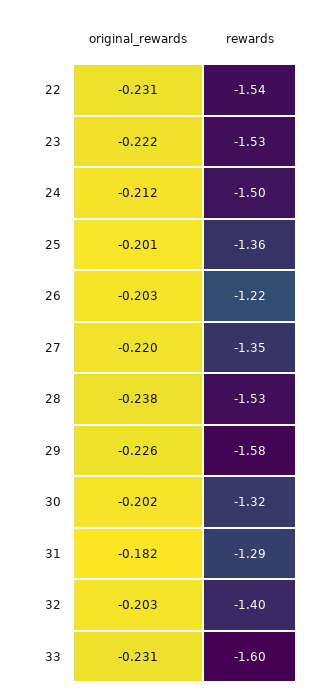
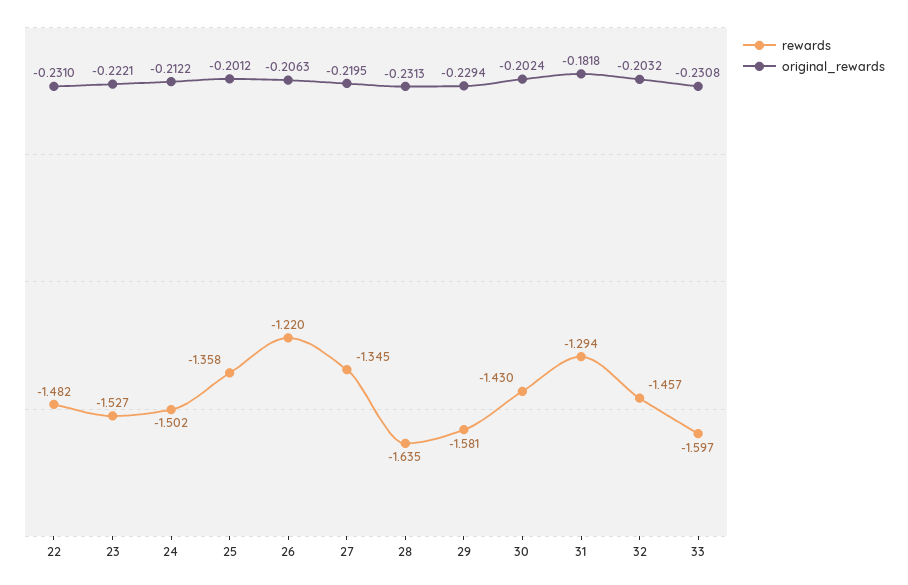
rewards, 22: -1.54 -> -1.482
original_rewards, 26: -0.203 -> -0.2063
original_rewards, 28: -0.238 -> -0.2313
rewards, 28: -1.53 -> -1.635
original_rewards, 29: -0.226 -> -0.2294
rewards, 30: -1.32 -> -1.43
rewards, 32: -1.4 -> -1.457

